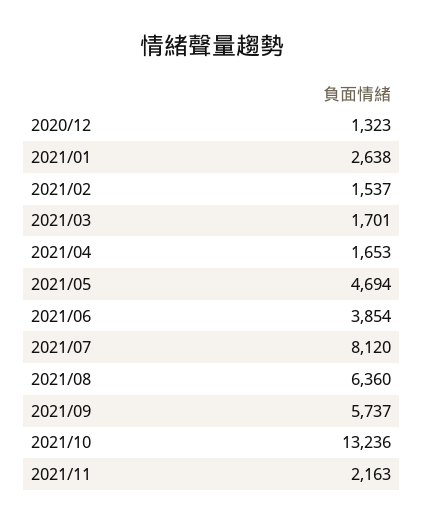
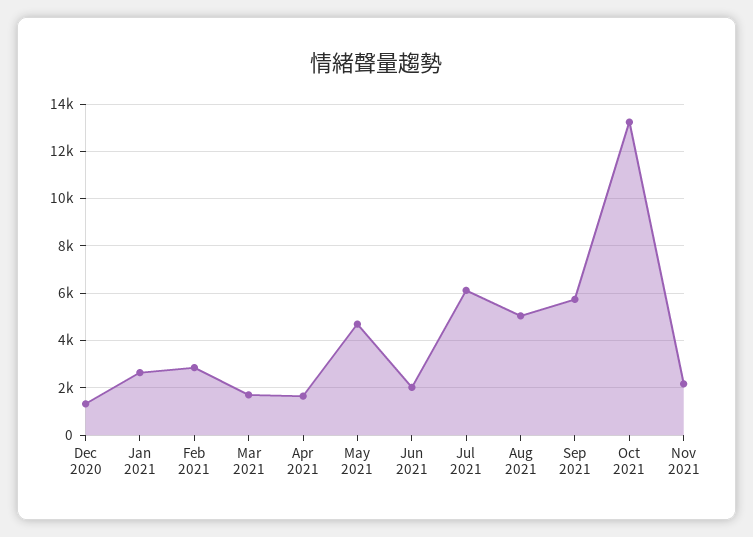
2021/02: 1537 -> 3000
2021/06: 3854 -> 2000
2021/07: 8120 -> 6000
2021/08: 6360 -> 5000

